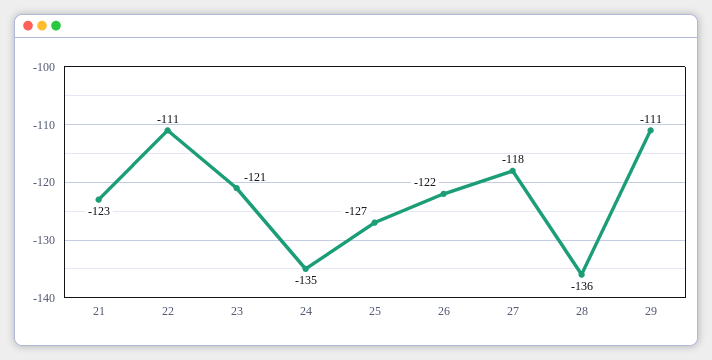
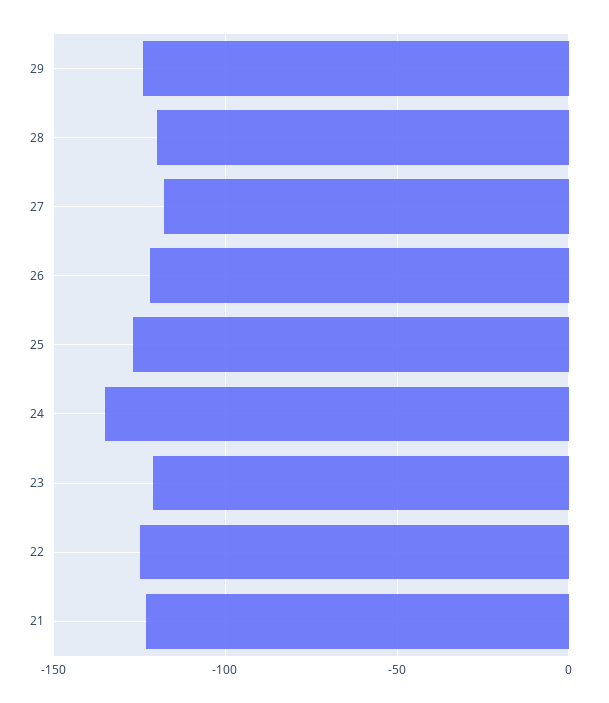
22: -111 -> -125
28: -136 -> -120
29: -111 -> -125

